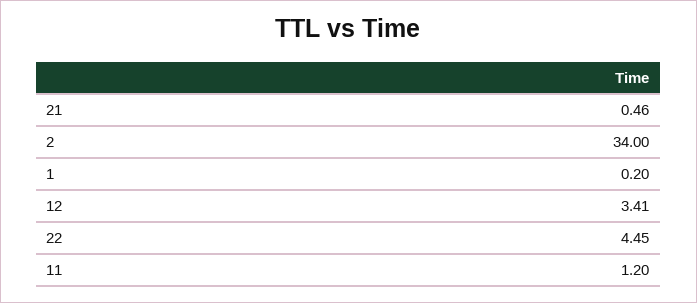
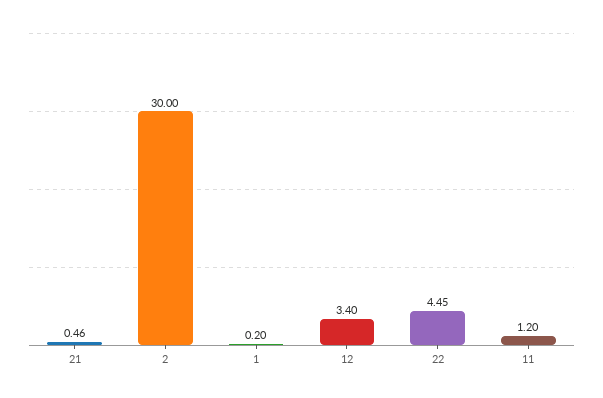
2: 34 -> 30
12: 3.41 -> 3.4

